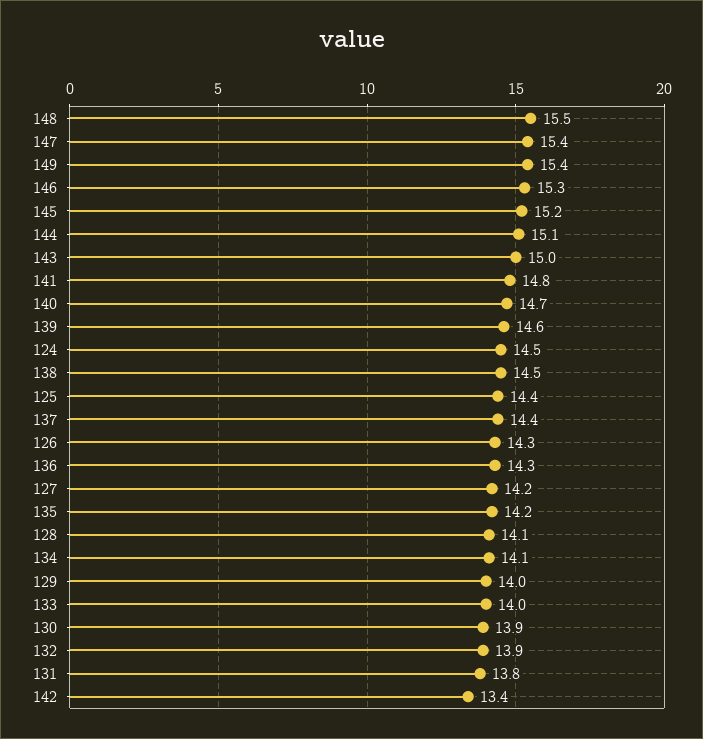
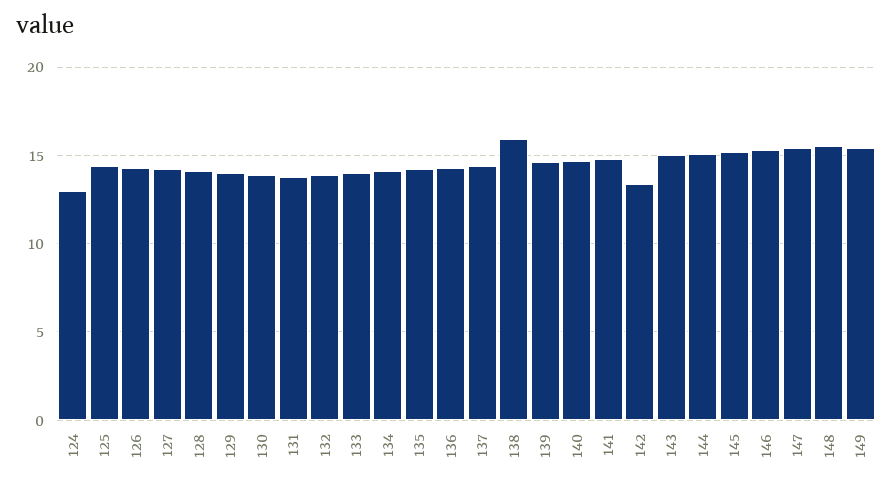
124: 14.5 -> 13
138: 14.5 -> 16

